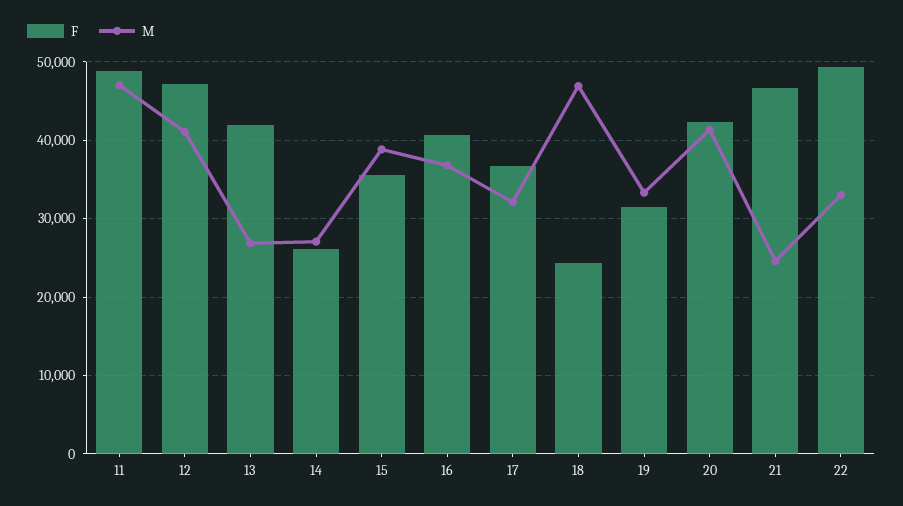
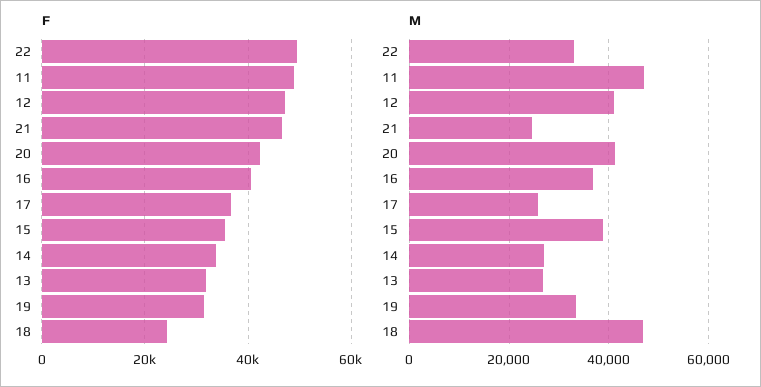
F, 13: 42000 -> 32000
F, 14: 26000 -> 34000
M, 17: 32000 -> 26000

